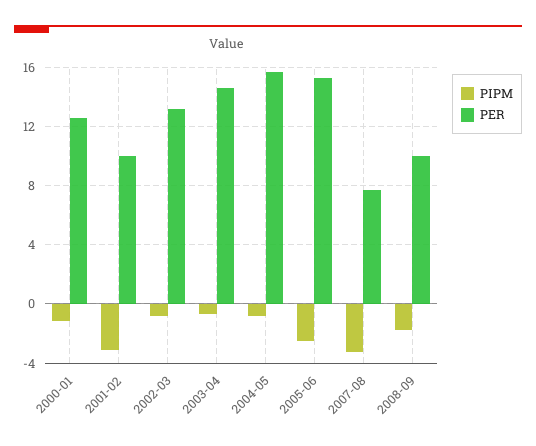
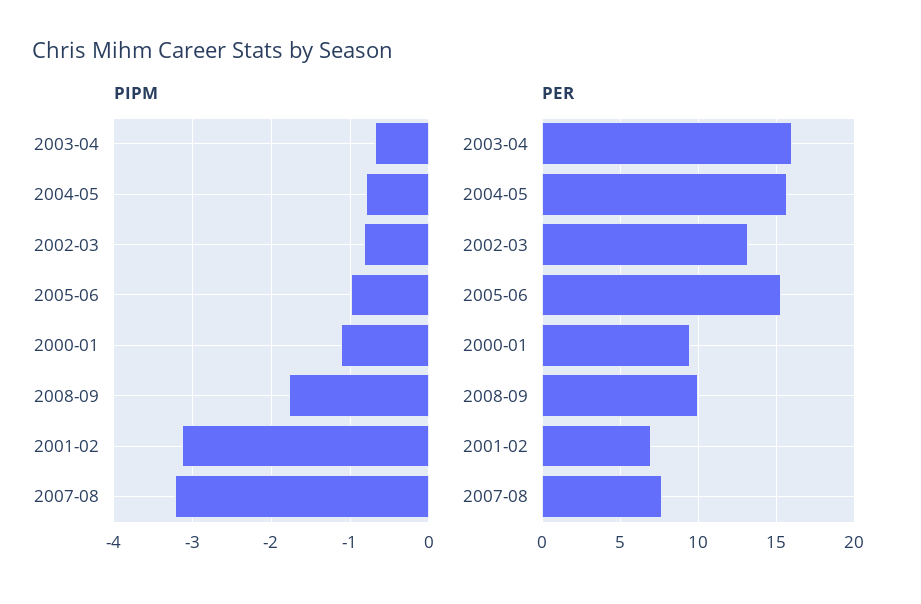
PER, 2000-01: 12.5 -> 9.5
PER, 2001-02: 10 -> 7
PER, 2003-04: 14.5 -> 16
PIPM, 2005-06: -2.5 -> -1

